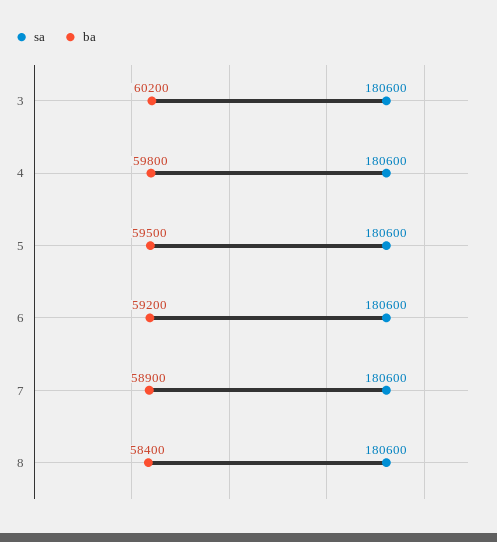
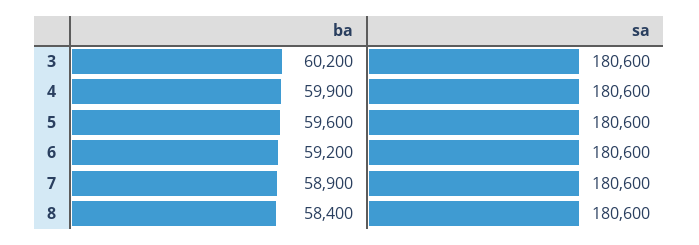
ba, 4: 59800 -> 59900
ba, 5: 59500 -> 59600

